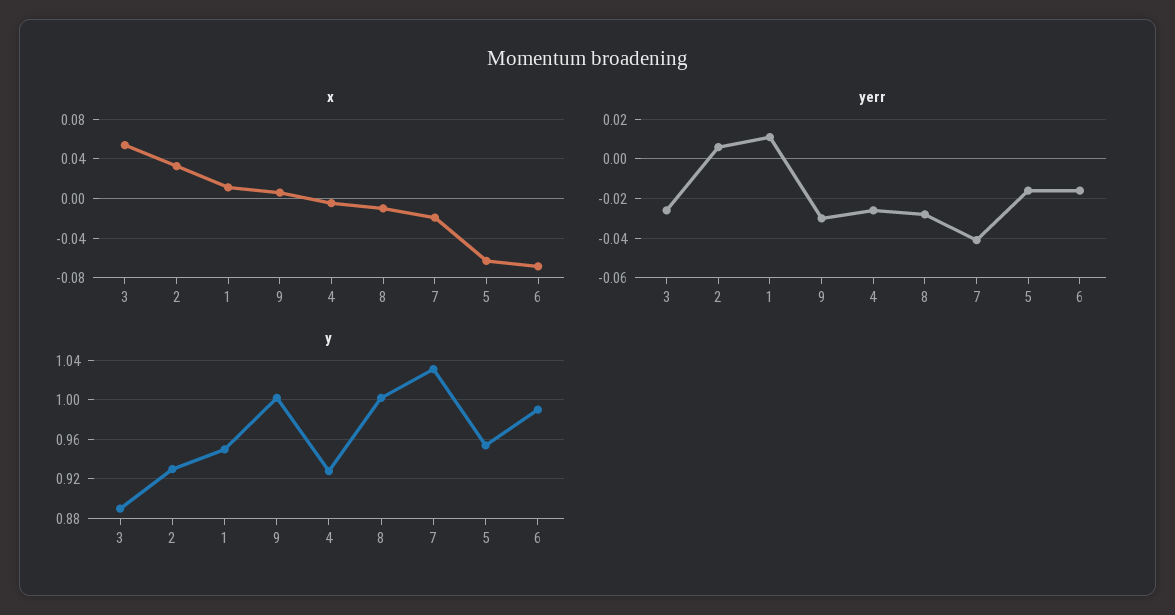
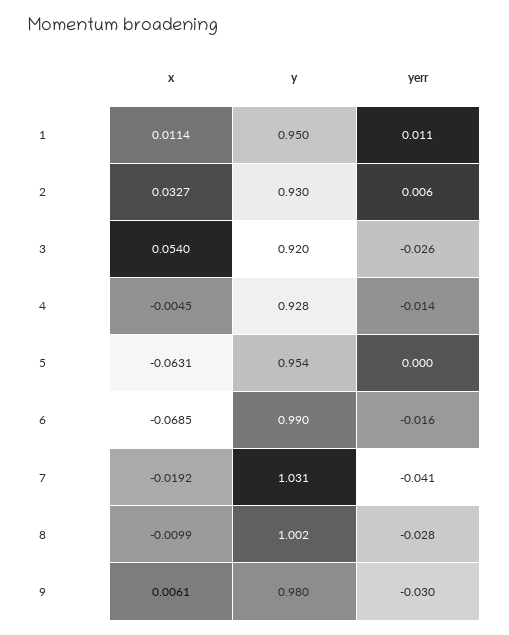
yerr, 4: -0.025 -> -0.014
yerr, 5: -0.015 -> 0
y, 3: 0.89 -> 0.92
y, 9: 1 -> 0.98

